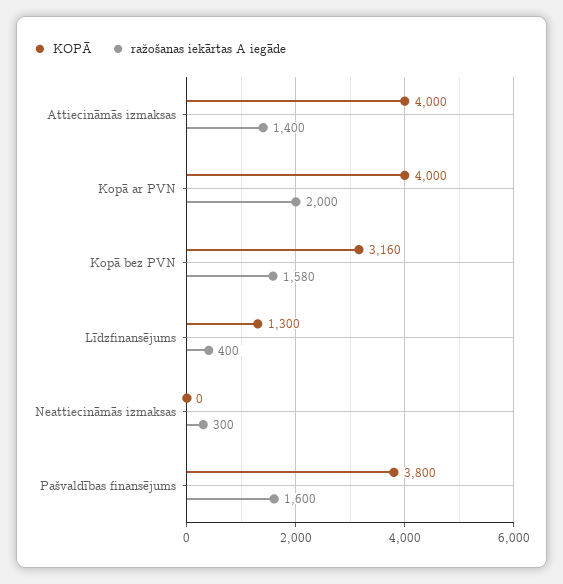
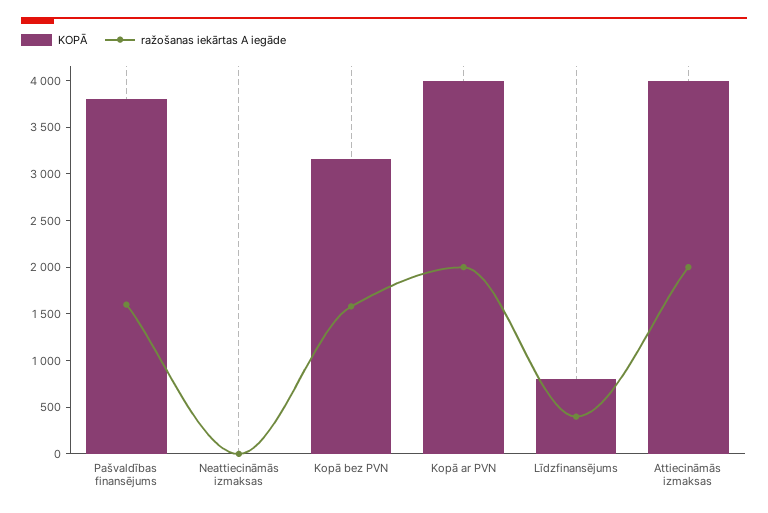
ražošanas iekārtas A iegāde, Attiecināmās izmaksas: 1400 -> 2000
KOPĀ, Līdzfinansējums: 1300 -> 800
ražošanas iekārtas A iegāde, Neattiecināmās izmaksas: 300 -> 0

